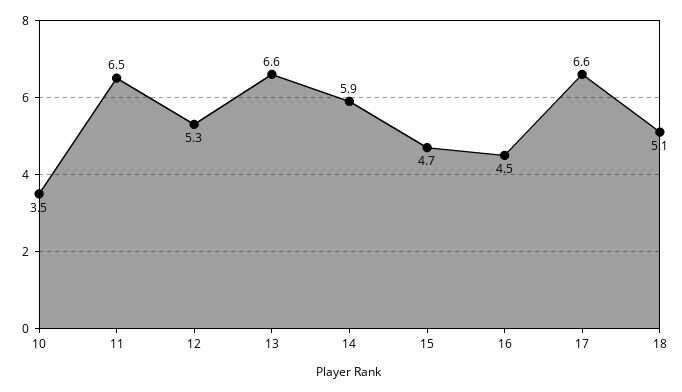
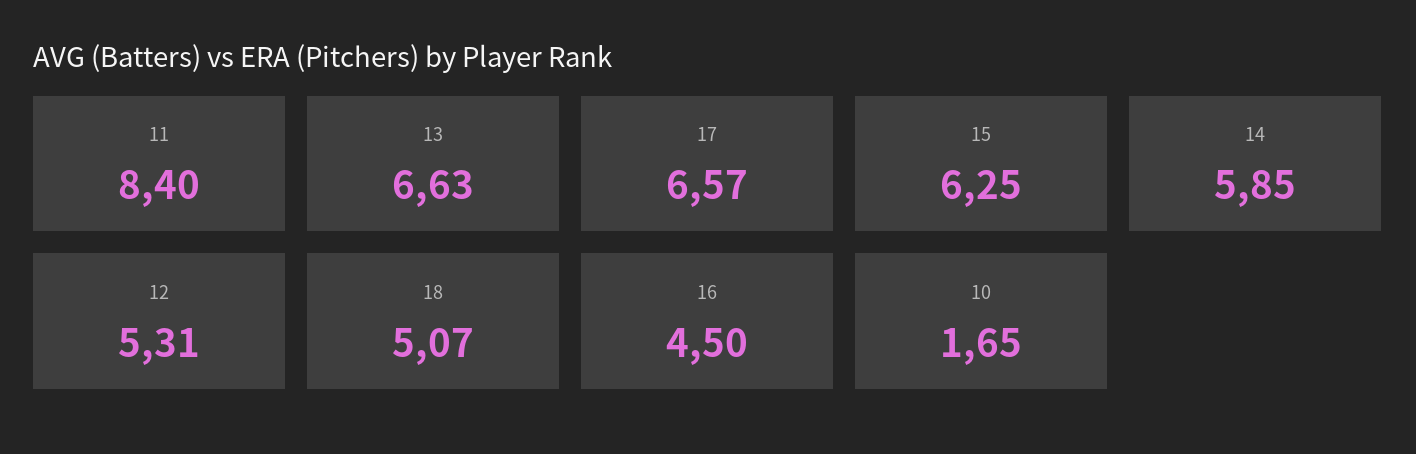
10: 3.5 -> 1.65
11: 6.5 -> 8.4
15: 4.7 -> 6.25

